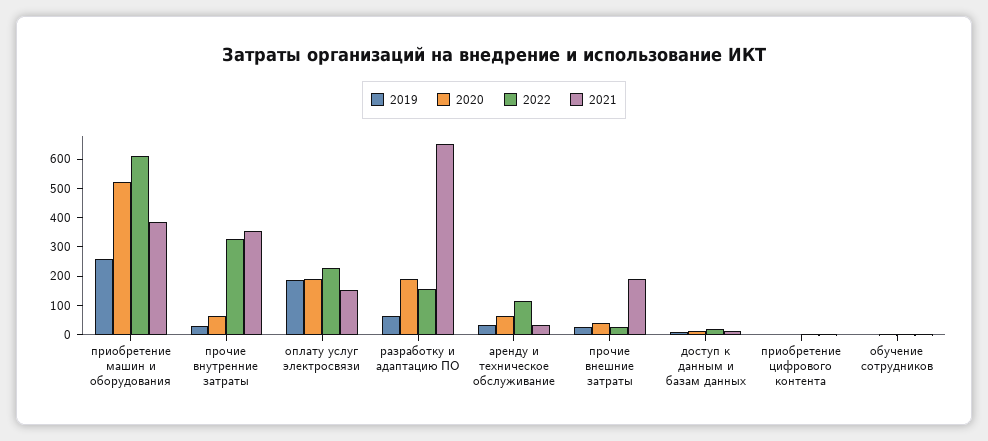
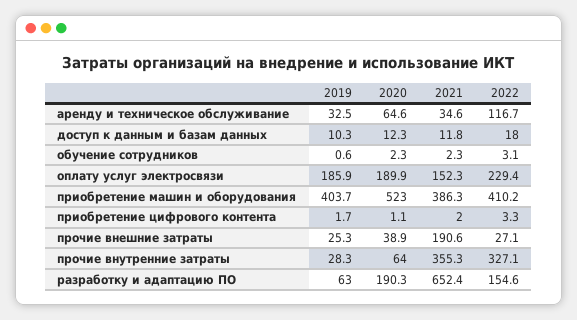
2019, приобретение машин и оборудования: 250 -> 403.7
2022, приобретение машин и оборудования: 600 -> 410.2

